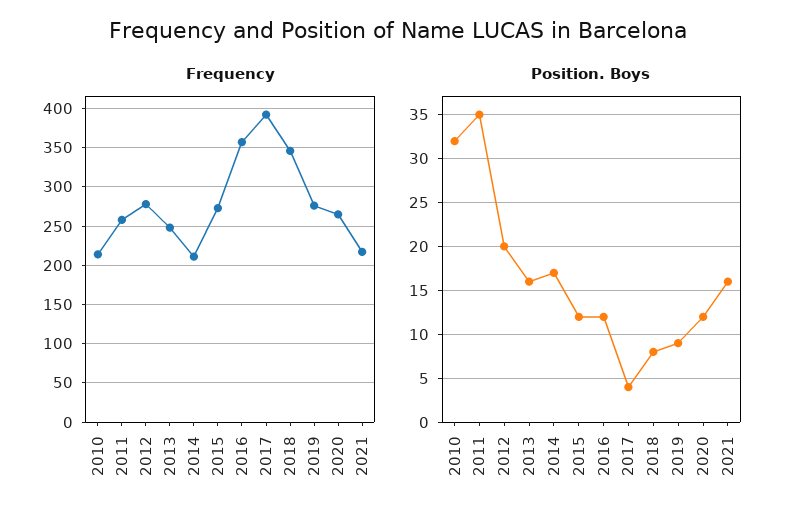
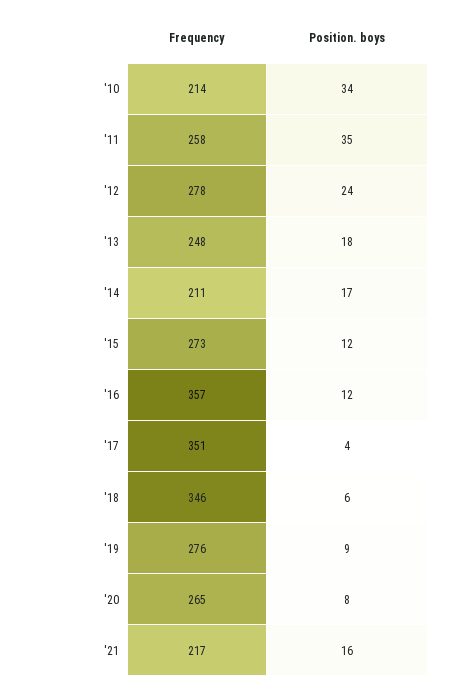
Frequency, 2017: 390 -> 351
Position. Boys, 2010: 32 -> 34
Position. Boys, 2012: 20 -> 24
Position. Boys, 2013: 16 -> 18
Position. Boys, 2018: 8 -> 6
Position. Boys, 2020: 12 -> 8

